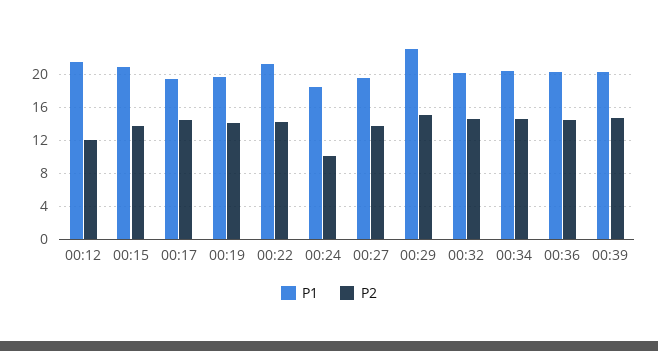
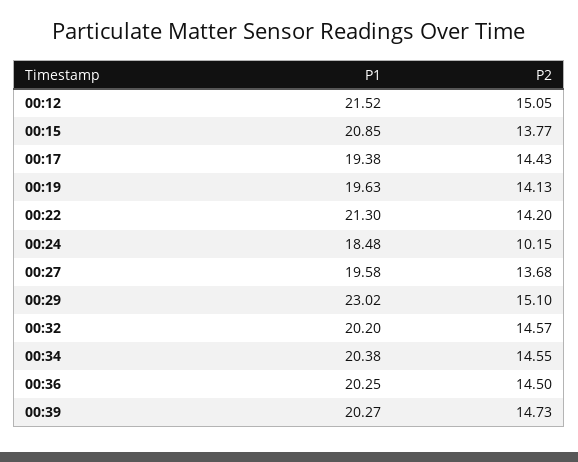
P2, 00:12: 12 -> 15.05

